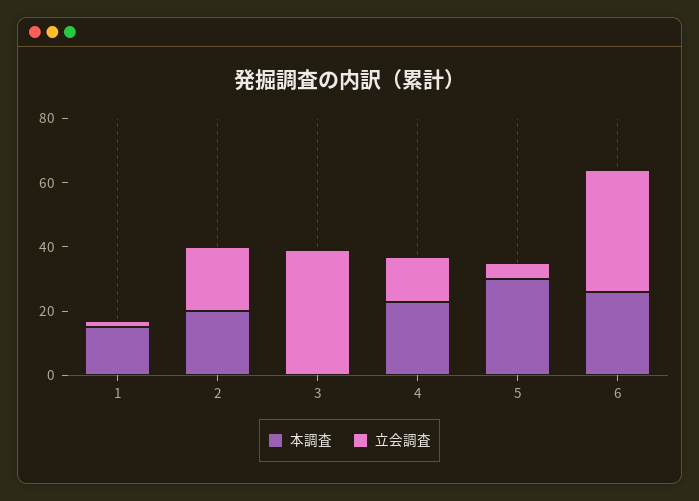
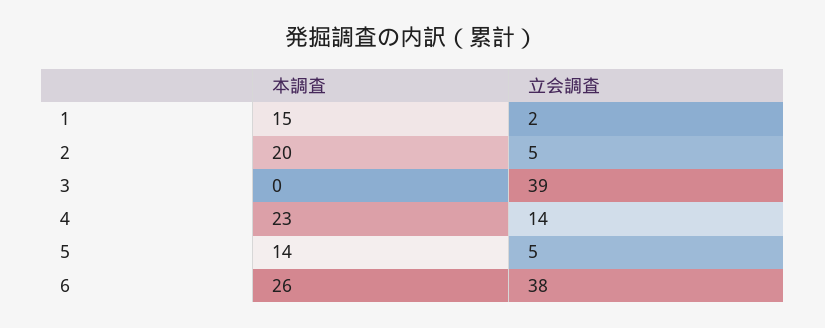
立会調査, 2: 20 -> 5
本調査, 5: 30 -> 14

